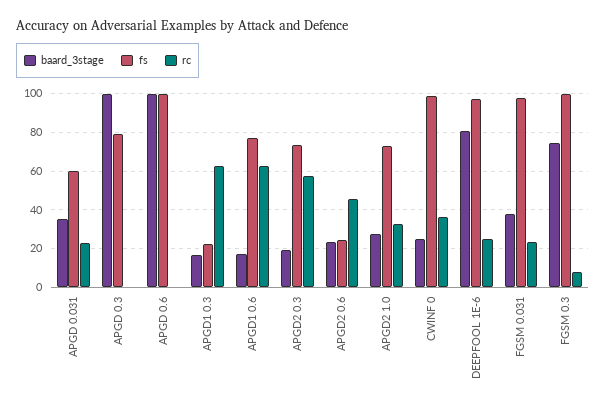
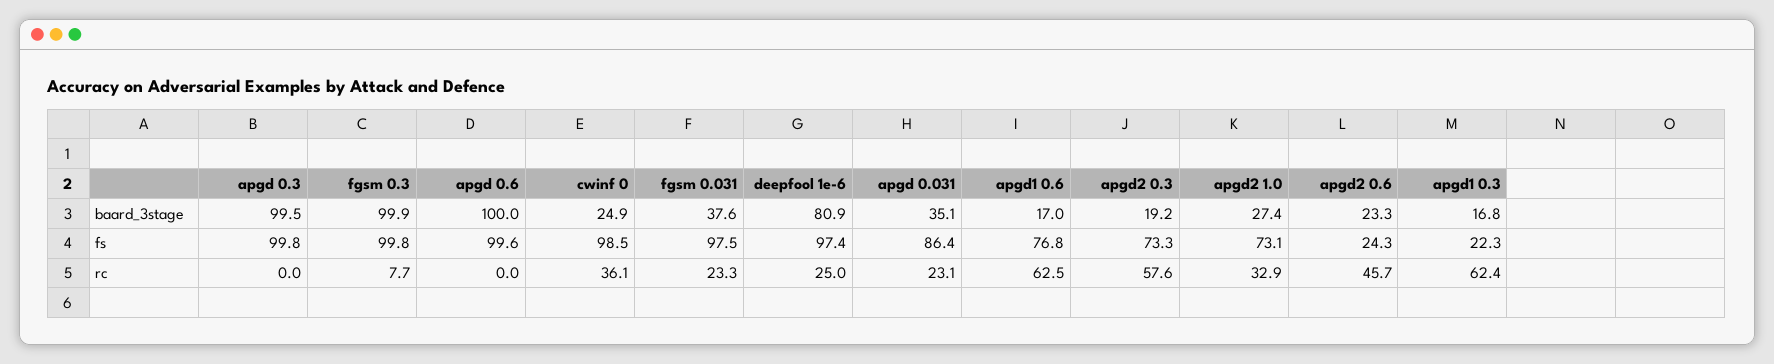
fs, APGD 0.031: 60 -> 86.4
fs, APGD 0.3: 80 -> 99.8
baard_3stage, FGSM 0.3: 75 -> 99.9

